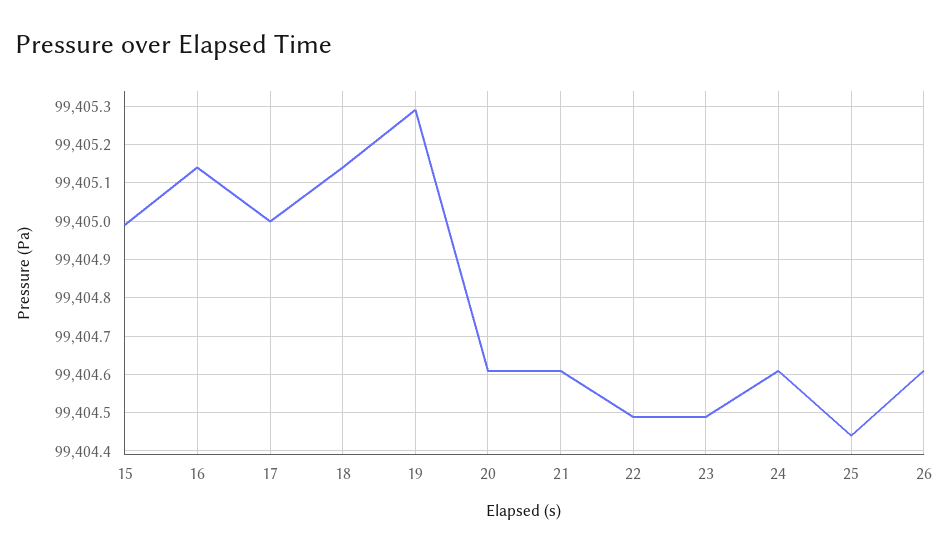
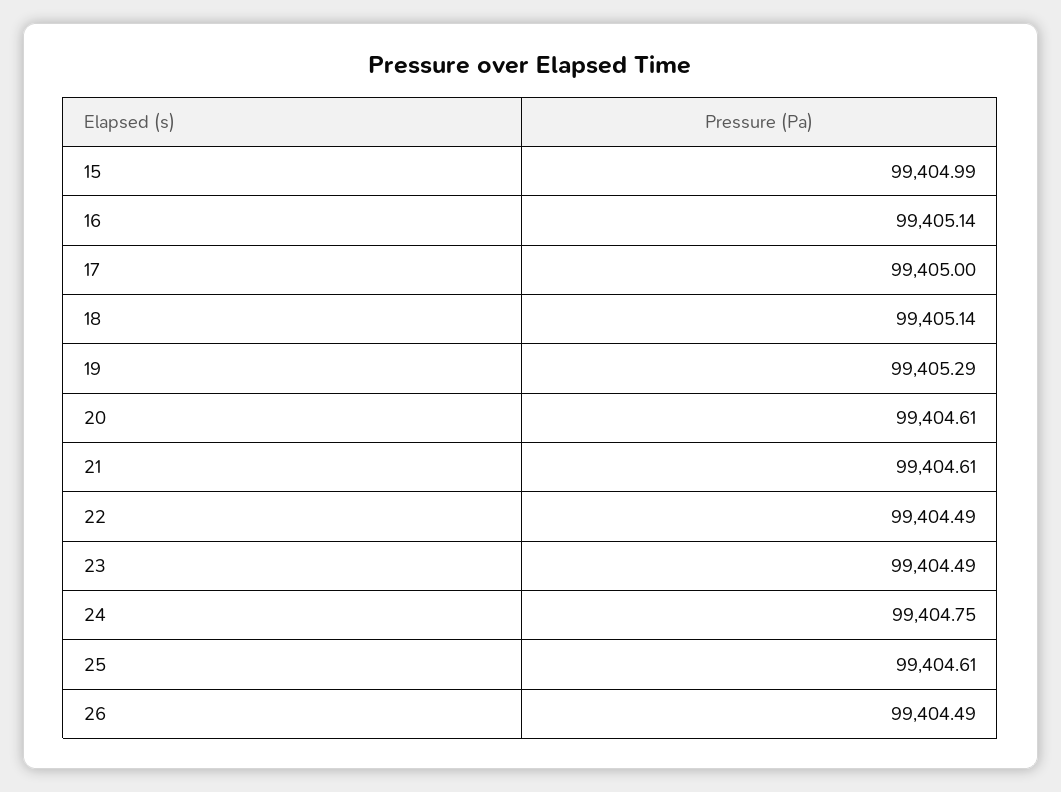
24: 99404.6 -> 99404.75
25: 99404.45 -> 99404.61
26: 99404.6 -> 99404.49

